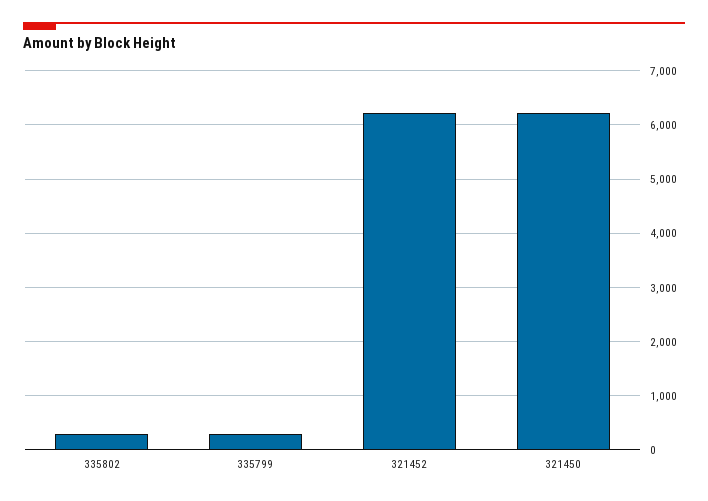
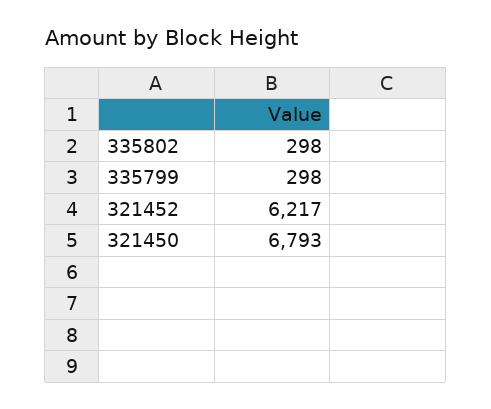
321450: 6200 -> 6793

